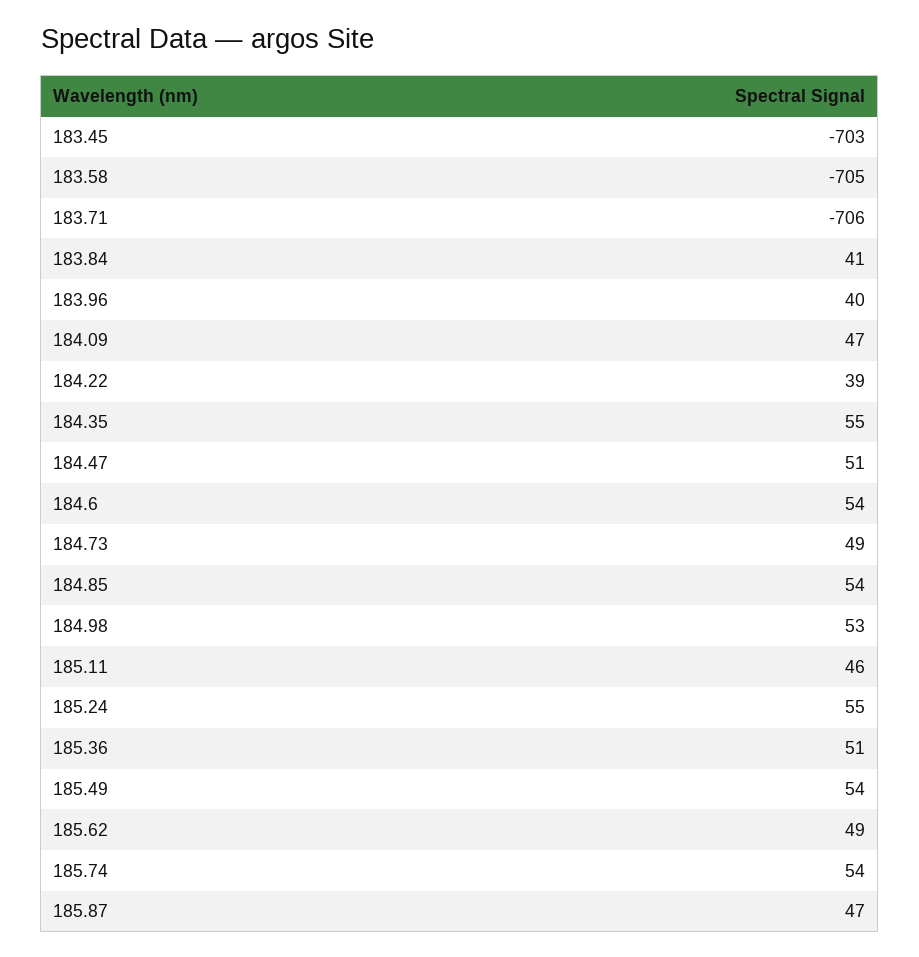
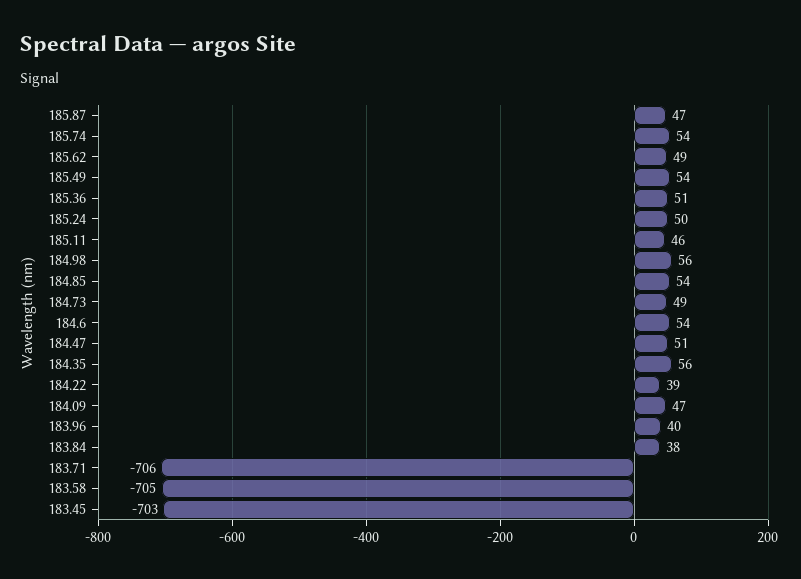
183.84: 41 -> 38
184.35: 55 -> 56
184.98: 53 -> 56
185.24: 55 -> 50

